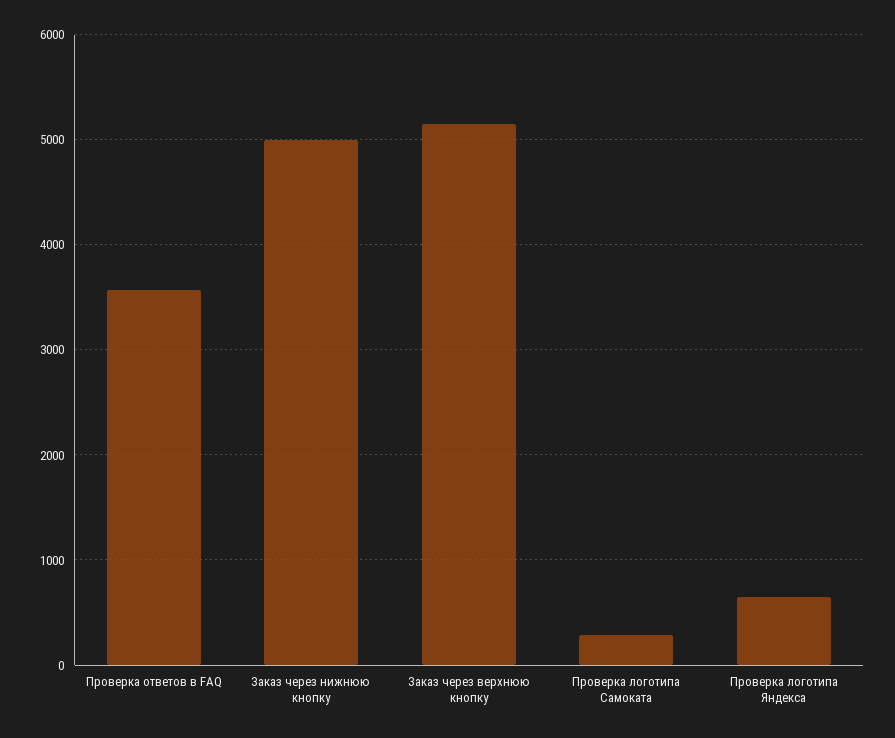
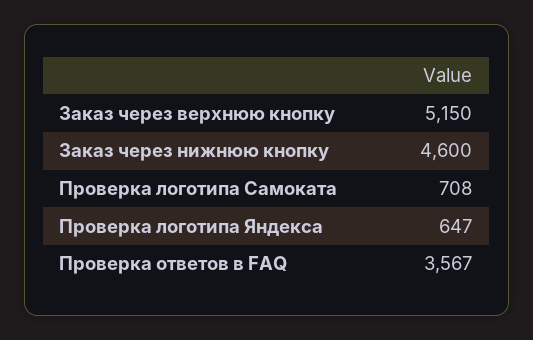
Заказ через нижнюю кнопку: 5000 -> 4600
Проверка логотипа Самоката: 300 -> 708

